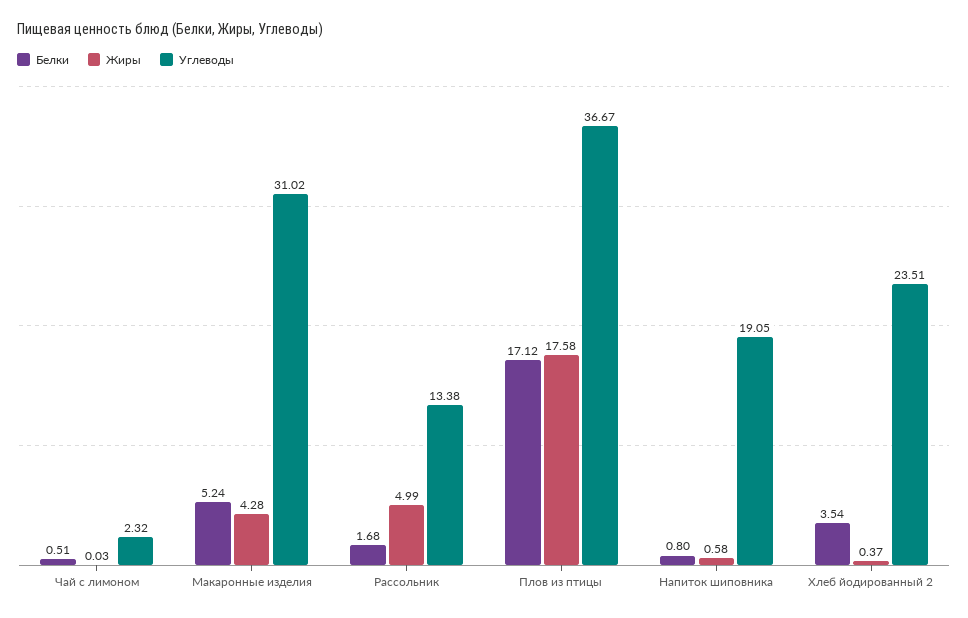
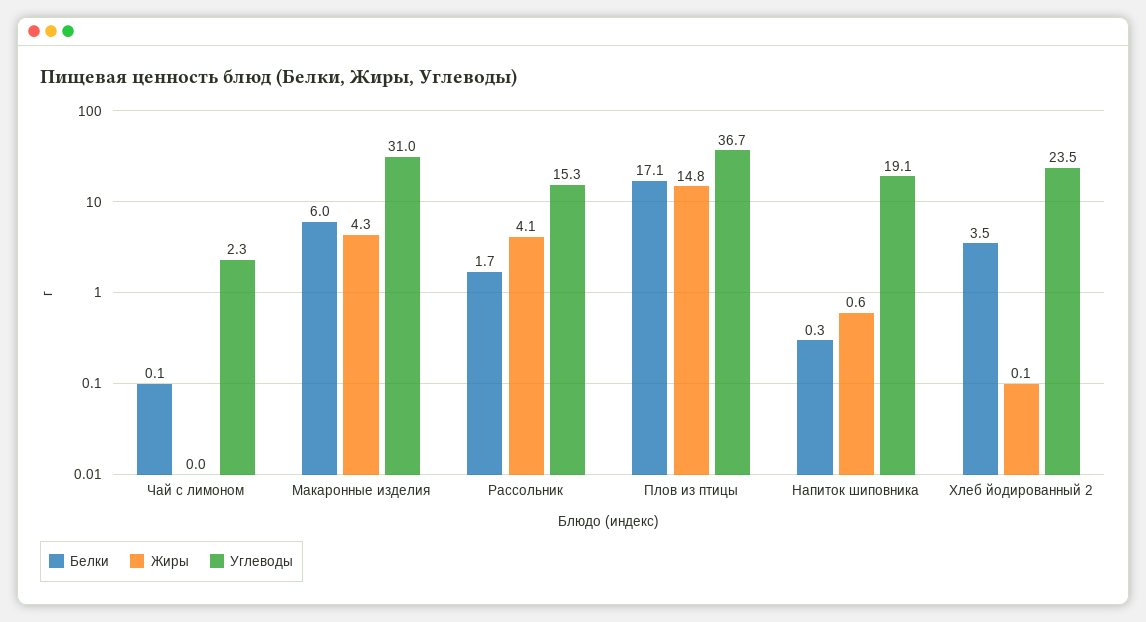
Белки, Чай с лимоном: 0.51 -> 0.1
Белки, Макаронные изделия: 5.24 -> 6
Жиры, Рассольник: 4.99 -> 4.1
Углеводы, Рассольник: 13.38 -> 15.3
Жиры, Плов из птицы: 17.58 -> 14.8
Белки, Напиток шиповника: 0.8 -> 0.3
Жиры, Хлеб йодированный 2: 0.37 -> 0.1

